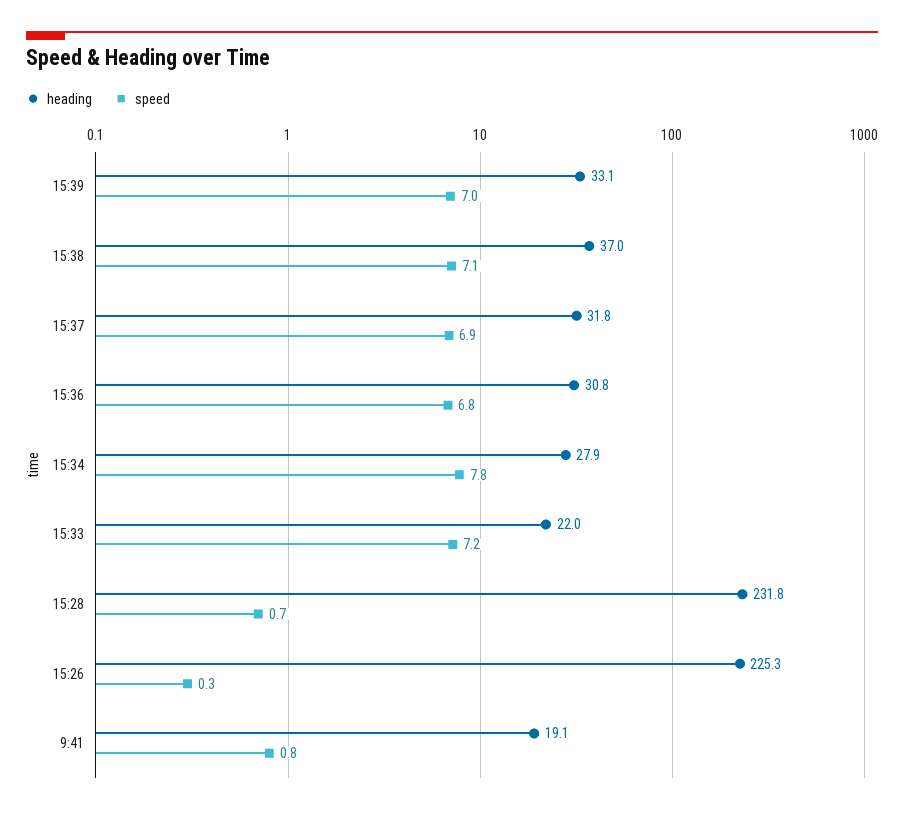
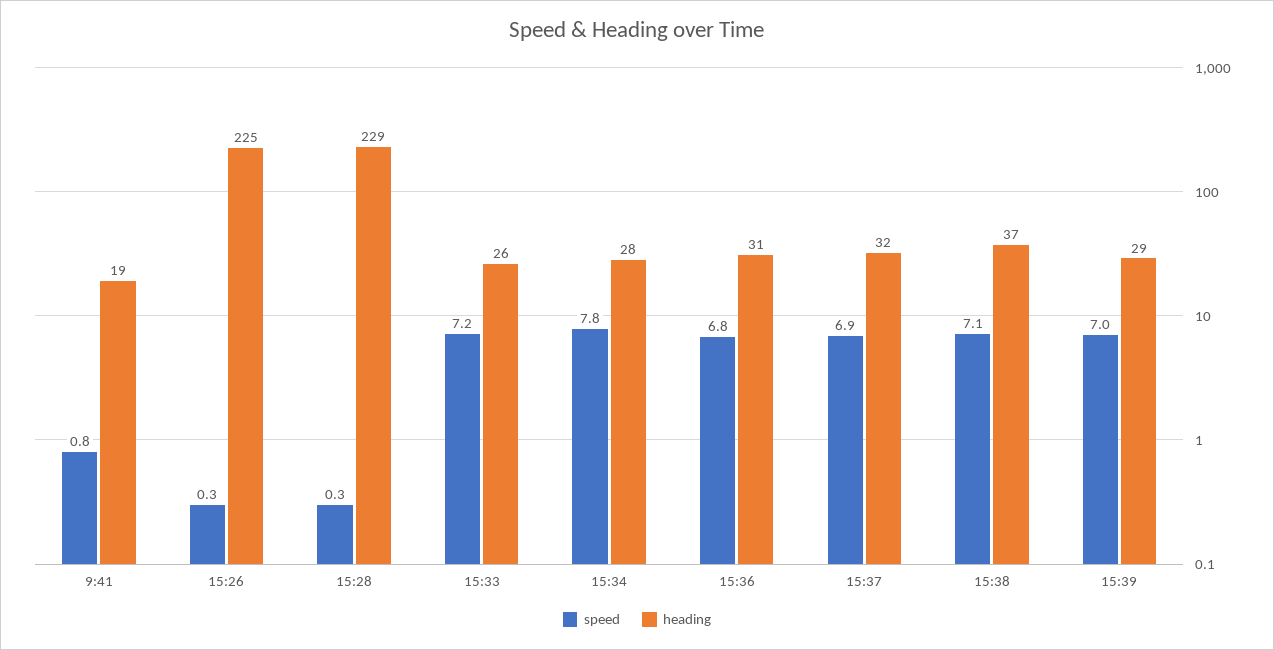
heading, 15:39: 33.1 -> 29
heading, 15:33: 22 -> 26
heading, 15:28: 231.8 -> 229
speed, 15:28: 0.7 -> 0.3

